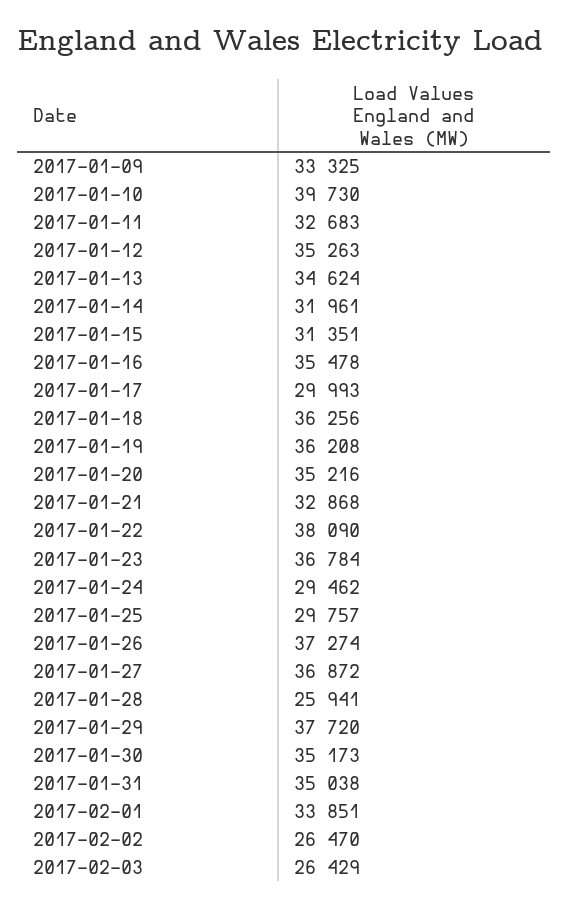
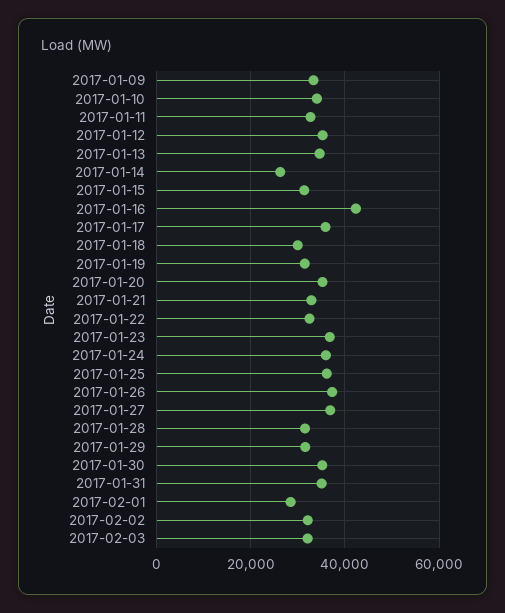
2017-01-10: 39730 -> 34000
2017-01-14: 31961 -> 26000
2017-01-16: 35478 -> 42000
2017-01-17: 29993 -> 36000
2017-01-18: 36256 -> 30000
2017-01-19: 36208 -> 32000
2017-01-22: 38090 -> 32000
2017-01-24: 29462 -> 36000
2017-01-25: 29757 -> 36000
2017-01-28: 25941 -> 32000
2017-01-29: 37720 -> 32000
2017-02-01: 33851 -> 28000
2017-02-02: 26470 -> 32000
2017-02-03: 26429 -> 32000

